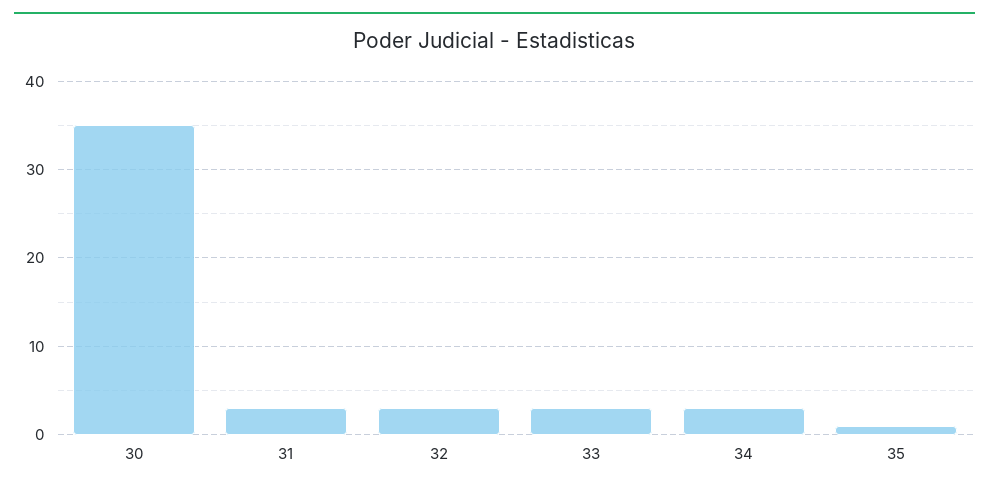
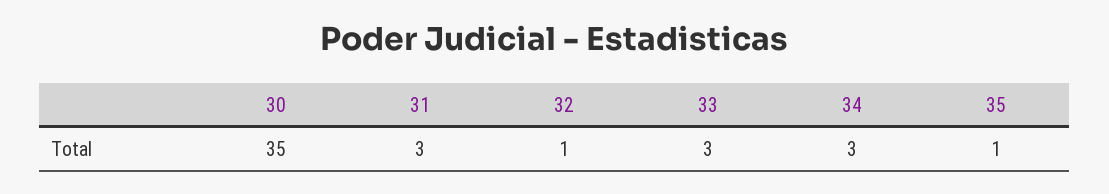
32: 3 -> 1

